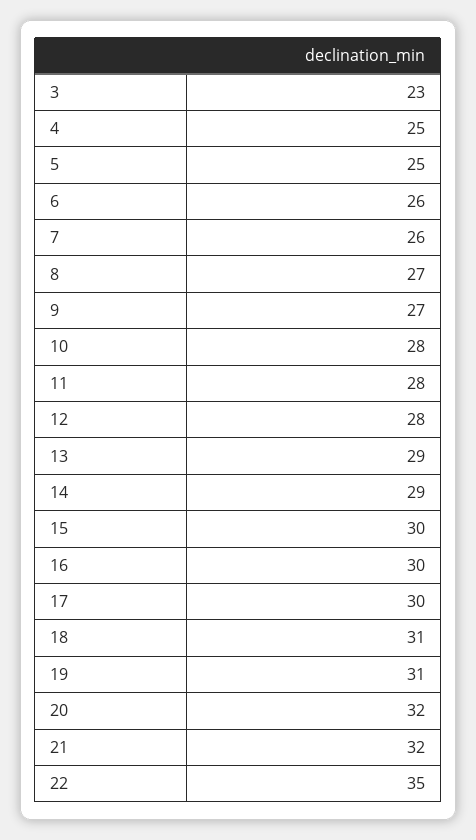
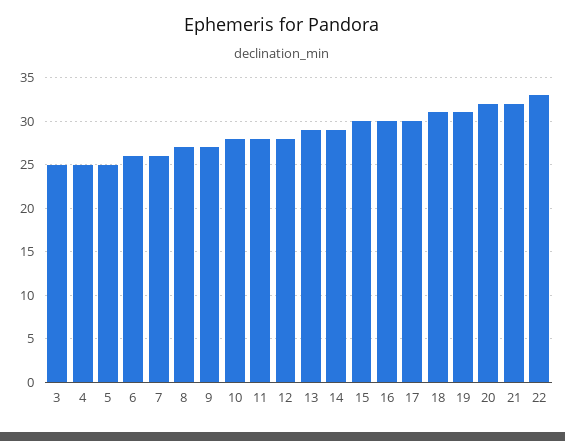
3: 23 -> 25
22: 35 -> 33

